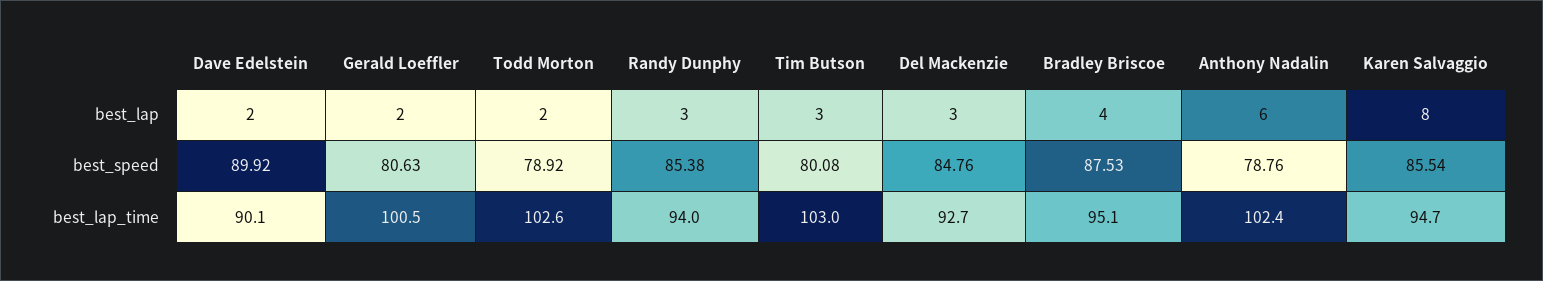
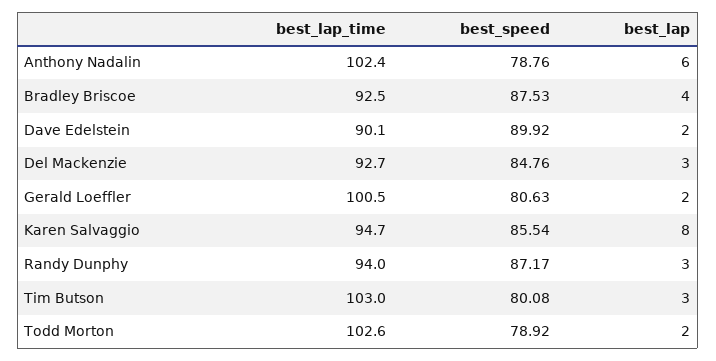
Randy Dunphy, best_speed: 85.38 -> 87.17
Bradley Briscoe, best_lap_time: 95.1 -> 92.5

